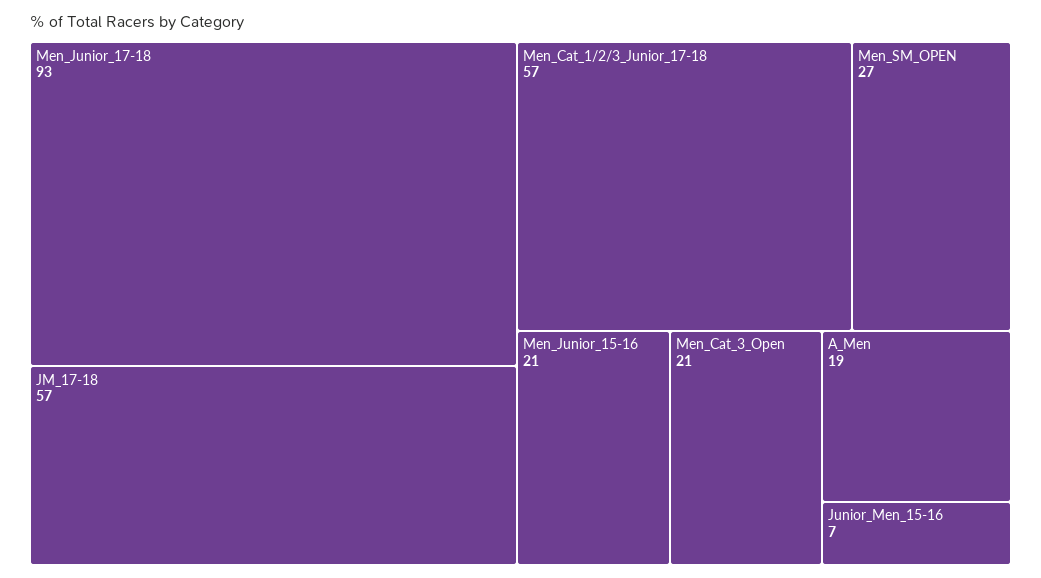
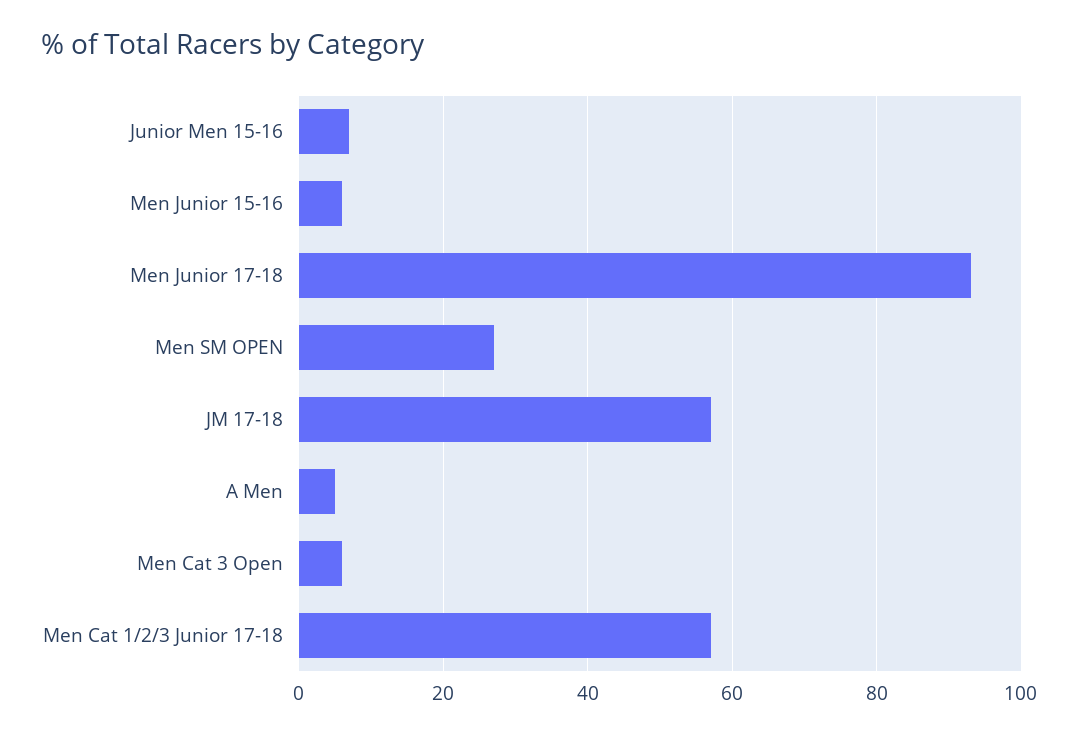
Men_Junior_15-16: 21 -> 5
Men_Cat_3_Open: 21 -> 5
A_Men: 19 -> 5

